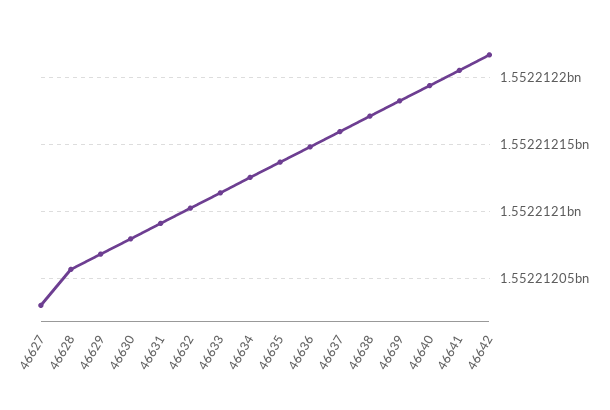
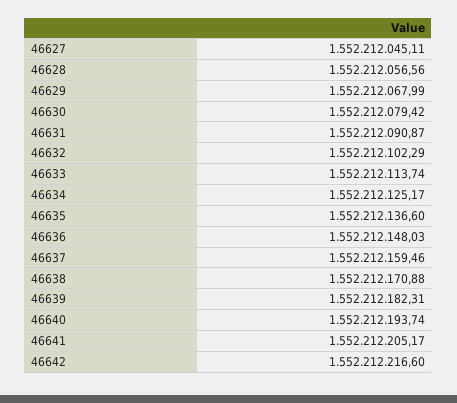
46627: 1552212030 -> 1552212045.11

